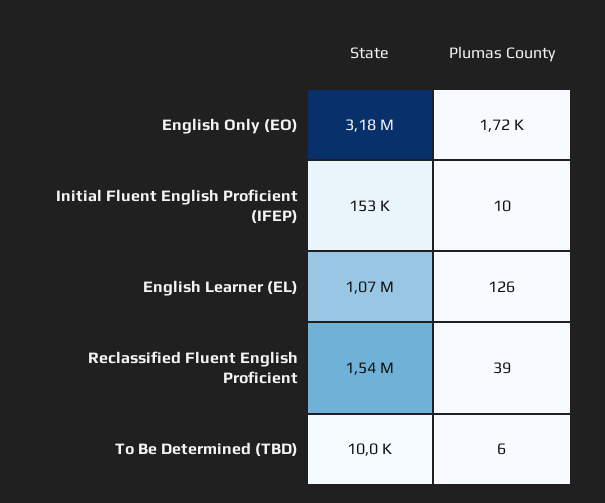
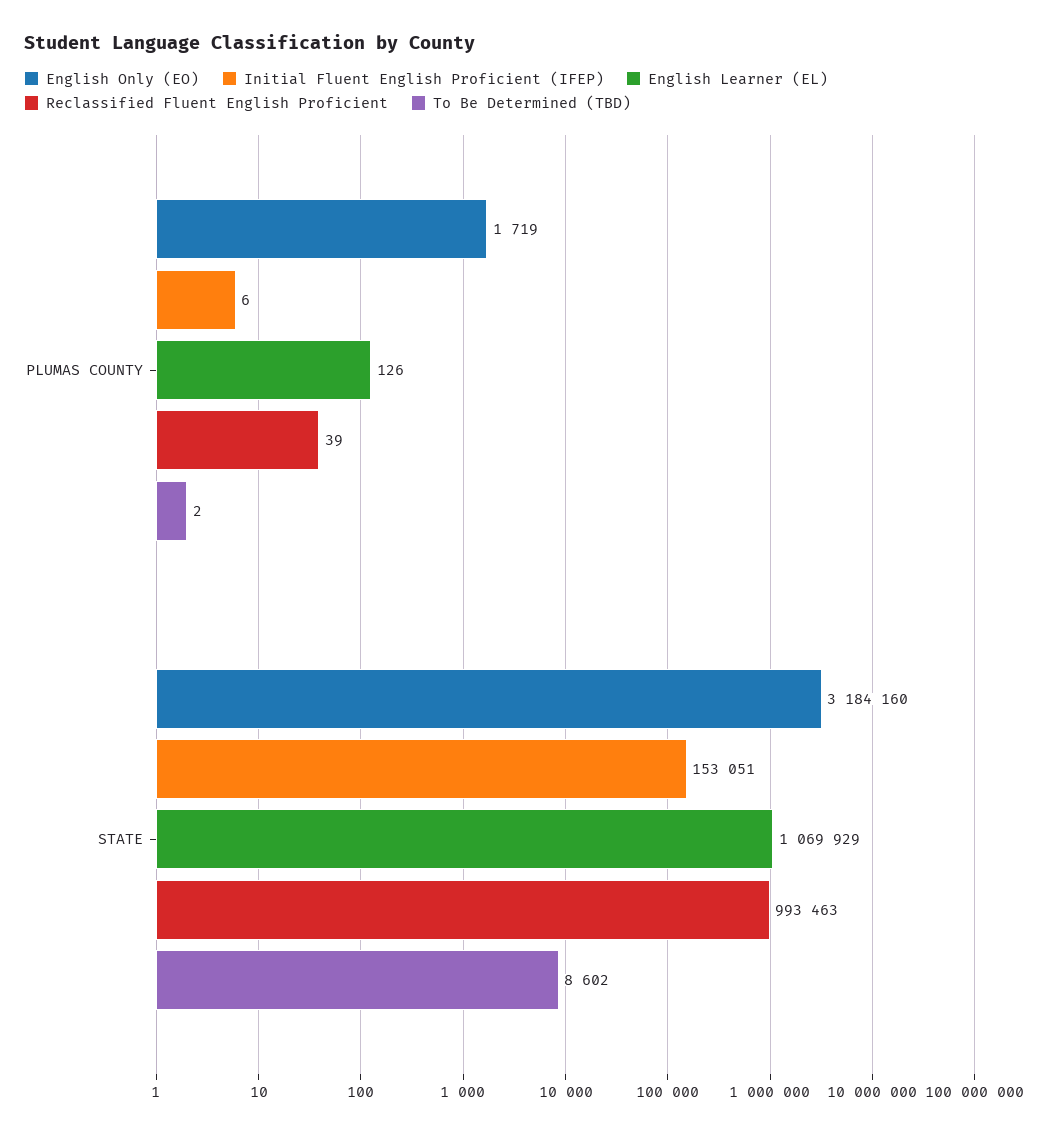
Initial Fluent English Proficient (IFEP), Plumas County: 10 -> 6
Reclassified Fluent English Proficient, State: 1540000 -> 993463
To Be Determined (TBD), State: 10000 -> 8602
To Be Determined (TBD), Plumas County: 6 -> 2

